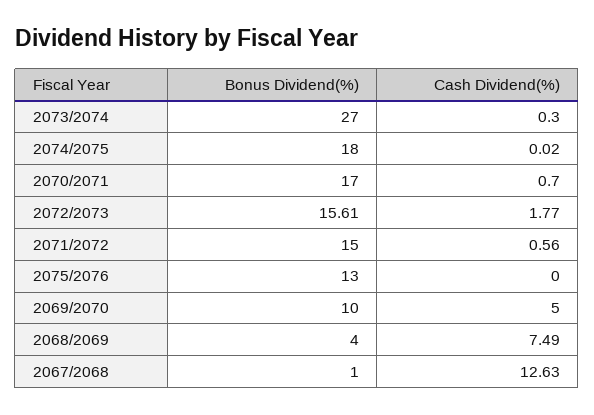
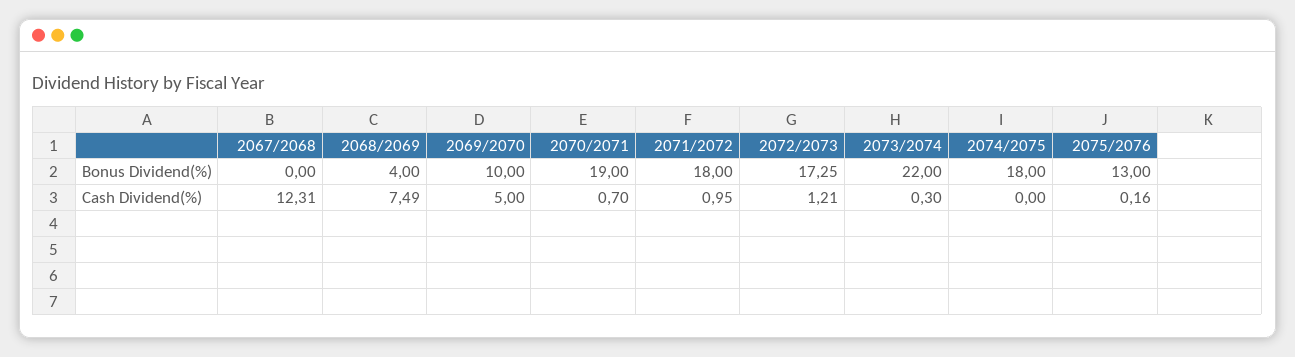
Bonus Dividend(%), 2073/2074: 27 -> 22
Cash Dividend(%), 2074/2075: 0.02 -> 0
Bonus Dividend(%), 2070/2071: 17 -> 19
Bonus Dividend(%), 2072/2073: 15.61 -> 17.25
Cash Dividend(%), 2072/2073: 1.77 -> 1.21
Bonus Dividend(%), 2071/2072: 15 -> 18
Cash Dividend(%), 2071/2072: 0.56 -> 0.95
Cash Dividend(%), 2075/2076: 0 -> 0.16
Bonus Dividend(%), 2067/2068: 1 -> 0
Cash Dividend(%), 2067/2068: 12.63 -> 12.31

